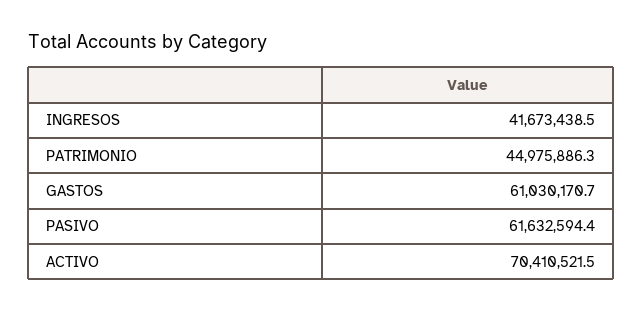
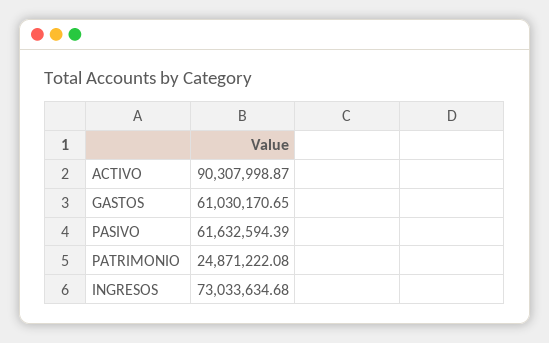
INGRESOS: 41673438.5 -> 73033634.68
PATRIMONIO: 44975886.3 -> 24871222.08
ACTIVO: 70410521.5 -> 90307998.87

